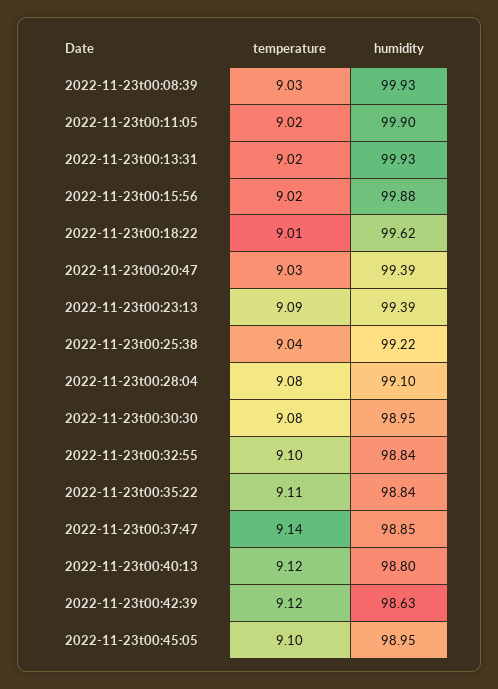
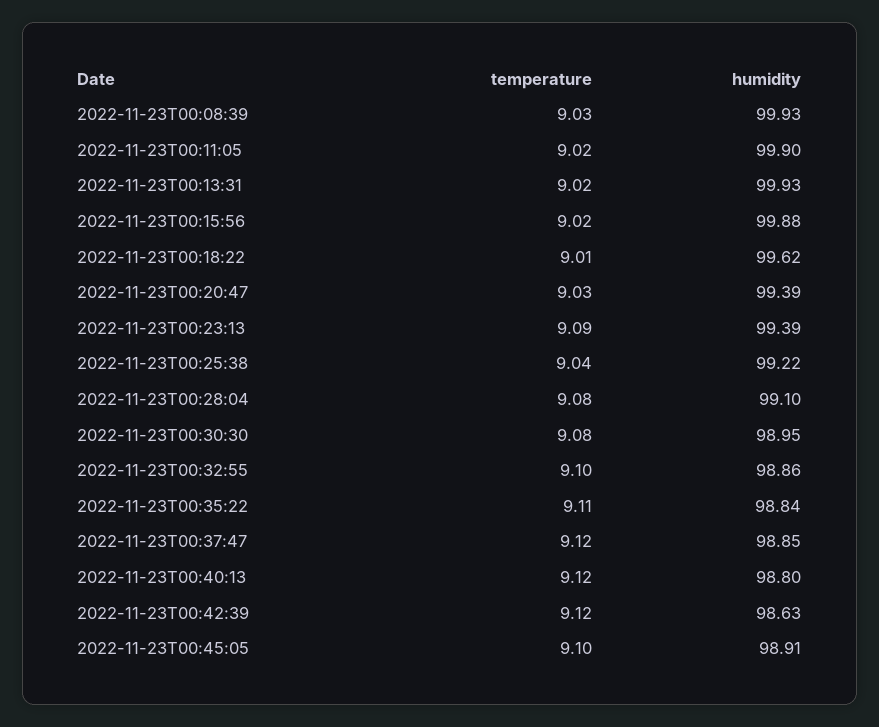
humidity, 2022-11-23t00:32:55: 98.84 -> 98.86
temperature, 2022-11-23t00:37:47: 9.14 -> 9.12
humidity, 2022-11-23t00:45:05: 98.95 -> 98.91

